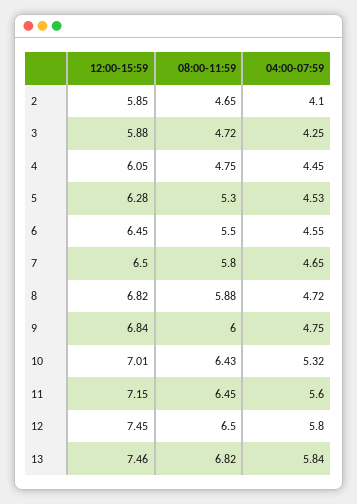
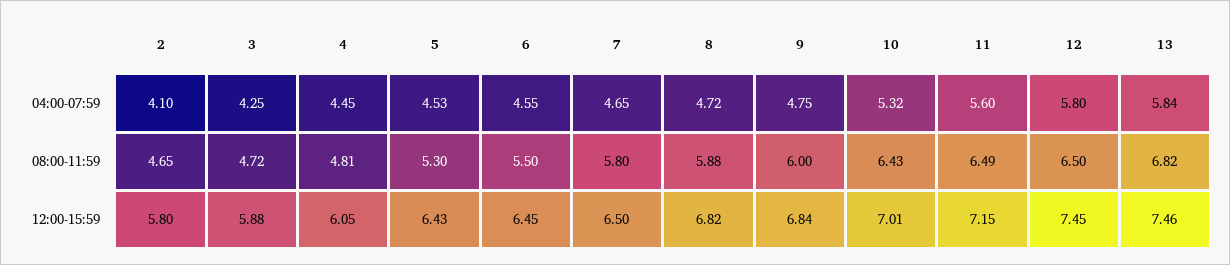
12:00-15:59, 2: 5.85 -> 5.8
08:00-11:59, 4: 4.75 -> 4.81
12:00-15:59, 5: 6.28 -> 6.43
08:00-11:59, 11: 6.45 -> 6.49

